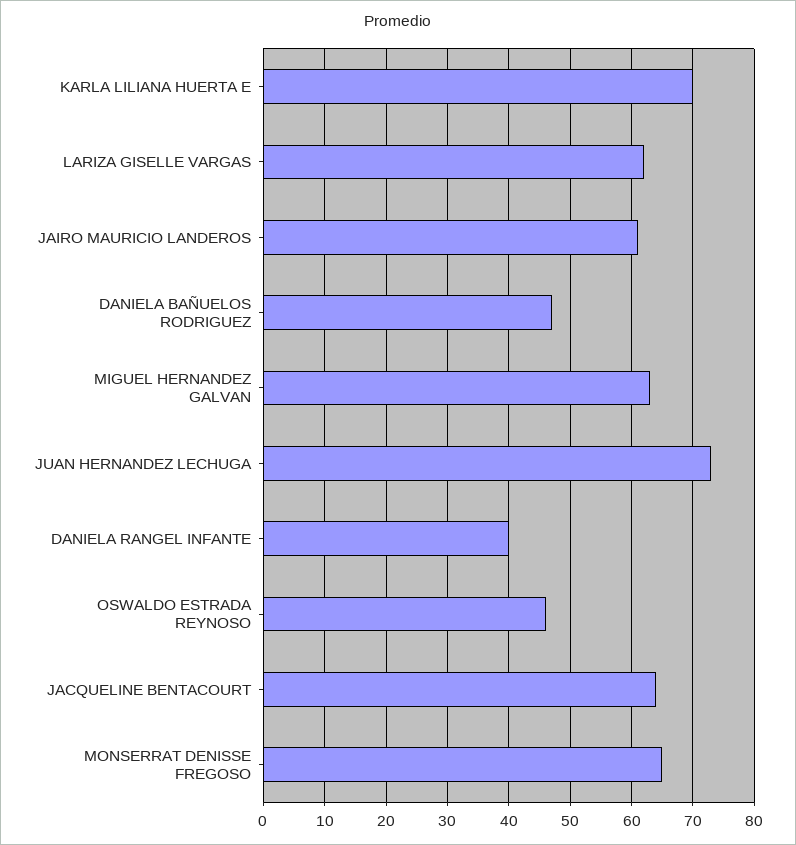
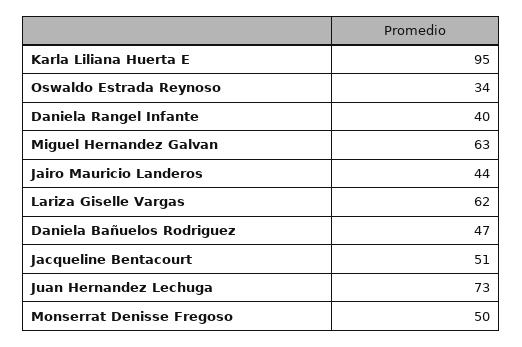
KARLA LILIANA HUERTA E: 70 -> 95
JAIRO MAURICIO LANDEROS: 61 -> 44
OSWALDO ESTRADA REYNOSO: 46 -> 34
JACQUELINE BENTACOURT: 64 -> 51
MONSERRAT DENISSE FREGOSO: 65 -> 50

